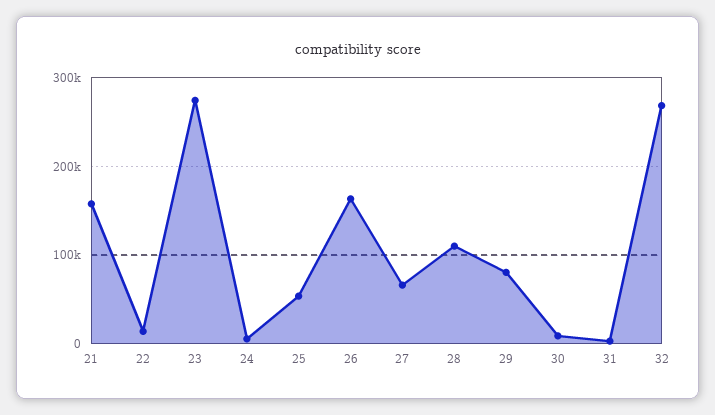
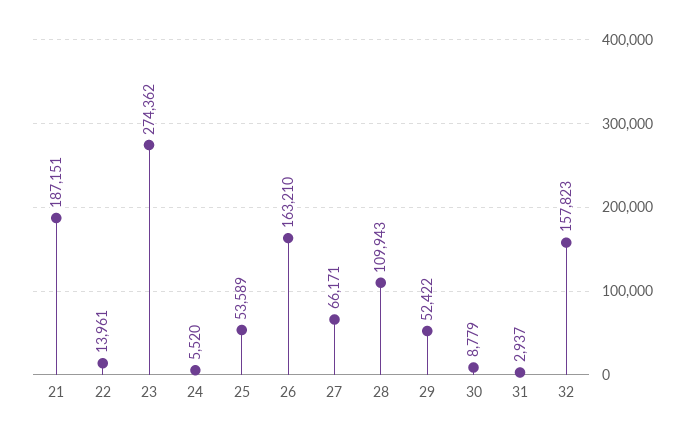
21: 160000 -> 187151
29: 80000 -> 52422
32: 270000 -> 157823

